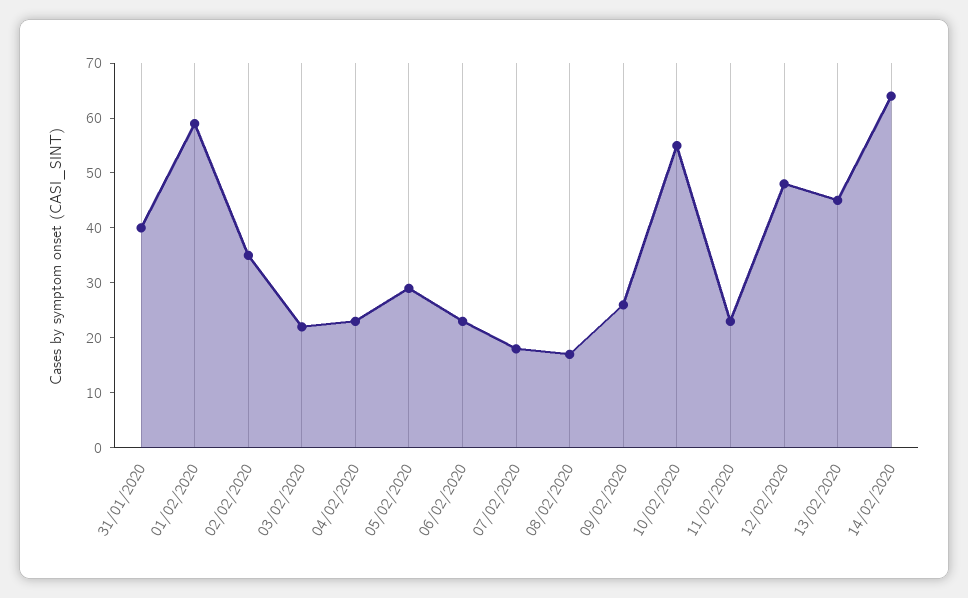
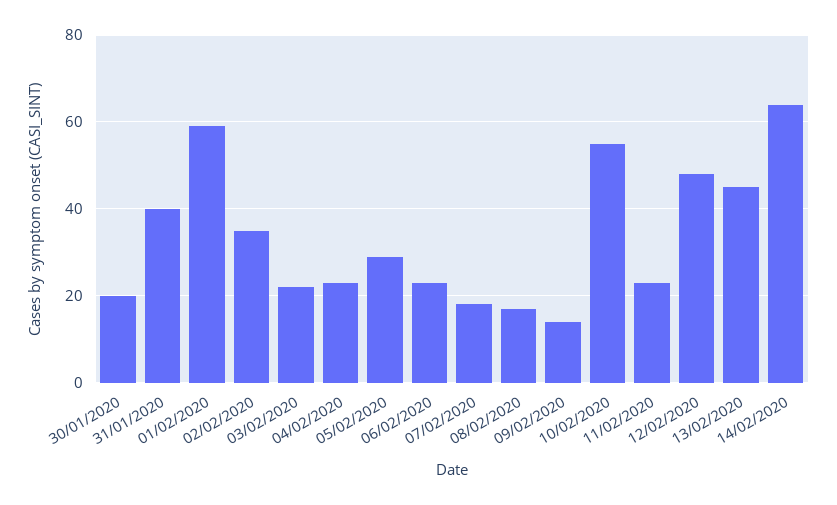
09/02/2020: 25 -> 15
30/01/2020: none -> 20

